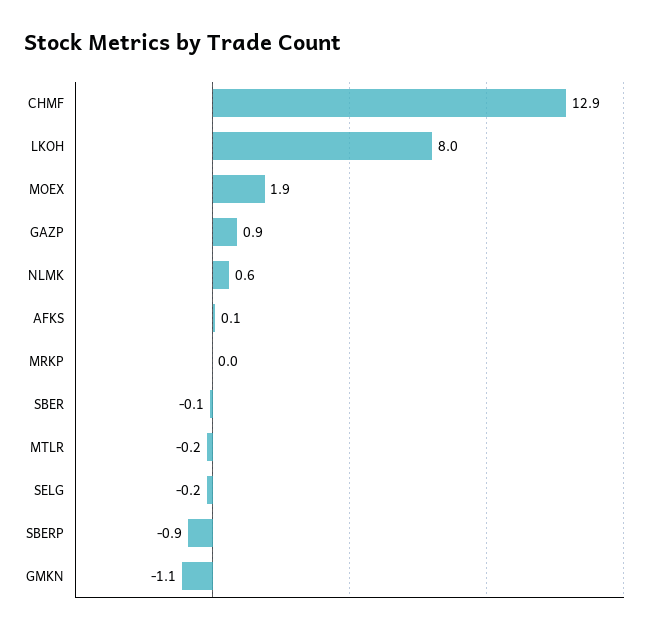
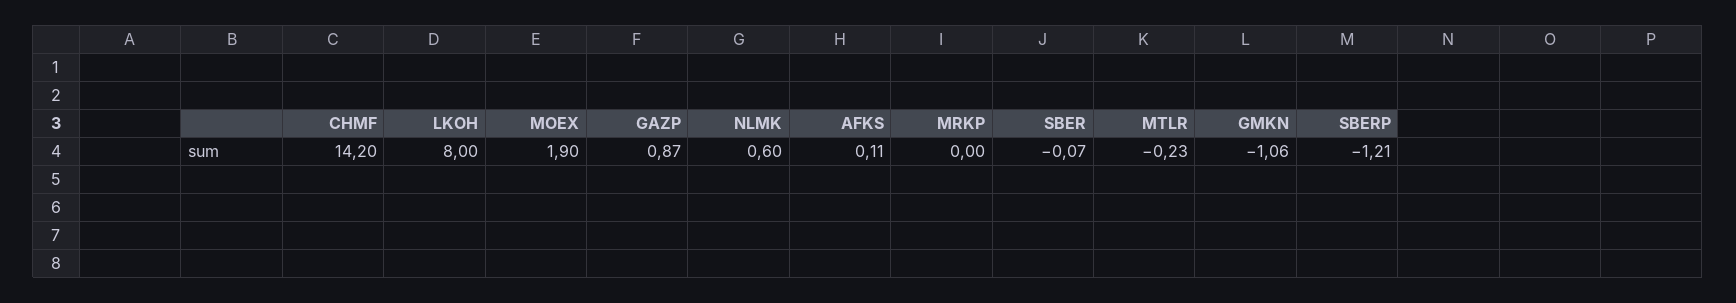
CHMF: 12.9 -> 14.2
SELG: -0.2 -> none
SBERP: -0.9 -> -1.21

